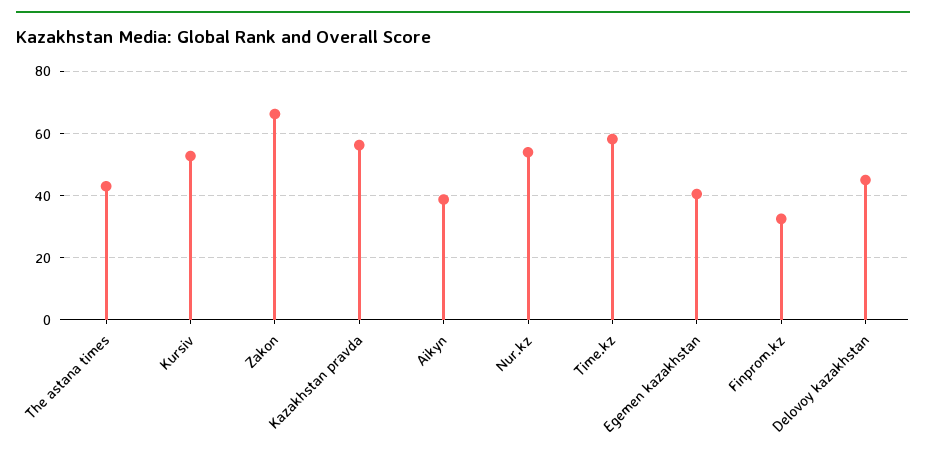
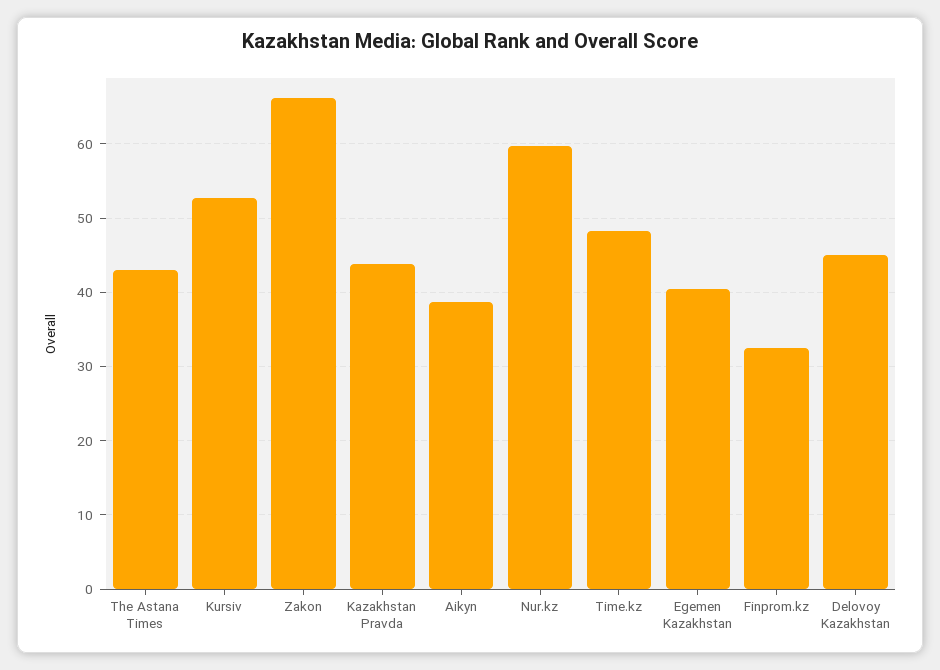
Kazakhstan pravda: 56 -> 44
Nur.kz: 54 -> 60
Time.kz: 58 -> 48

